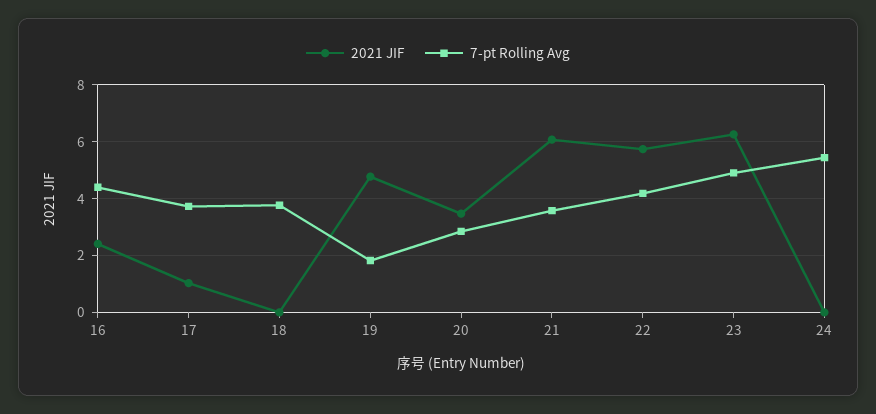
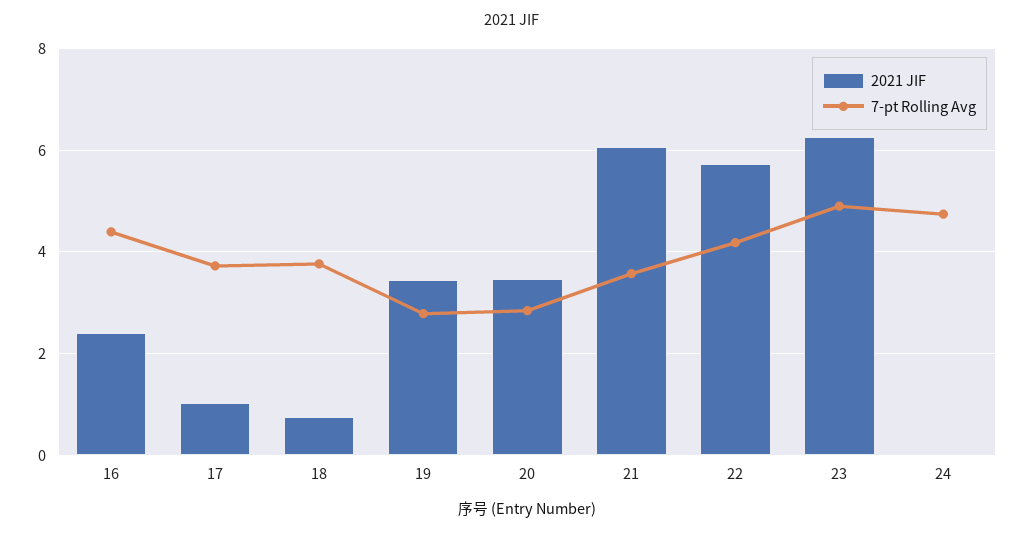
2021 JIF, 18: 0 -> 0.8
2021 JIF, 19: 4.75 -> 3.4
7-pt Rolling Avg, 19: 1.75 -> 2.8
7-pt Rolling Avg, 24: 5.5 -> 4.8

